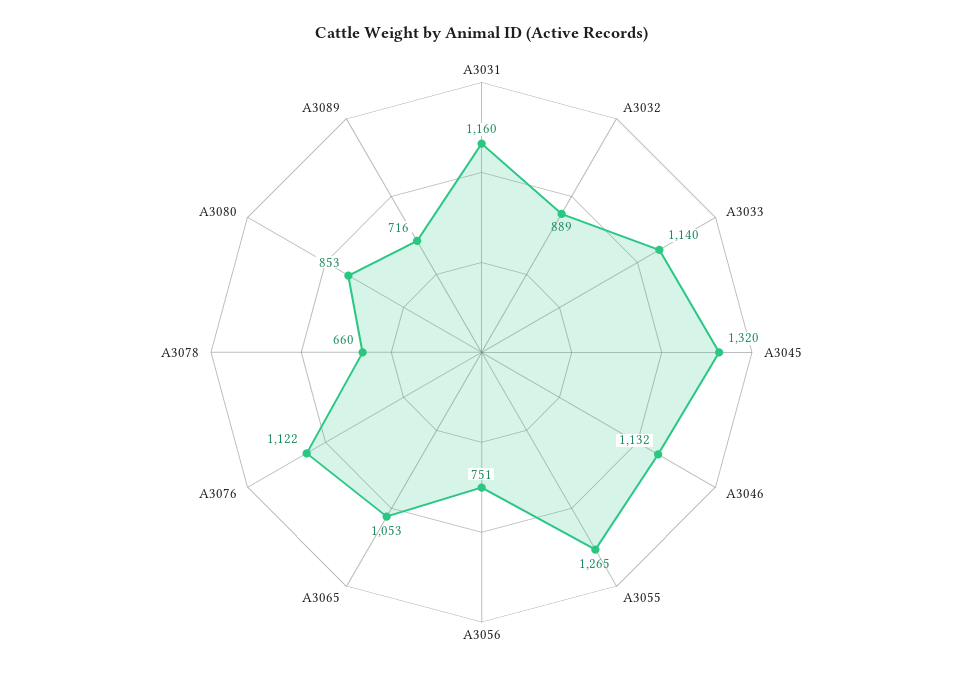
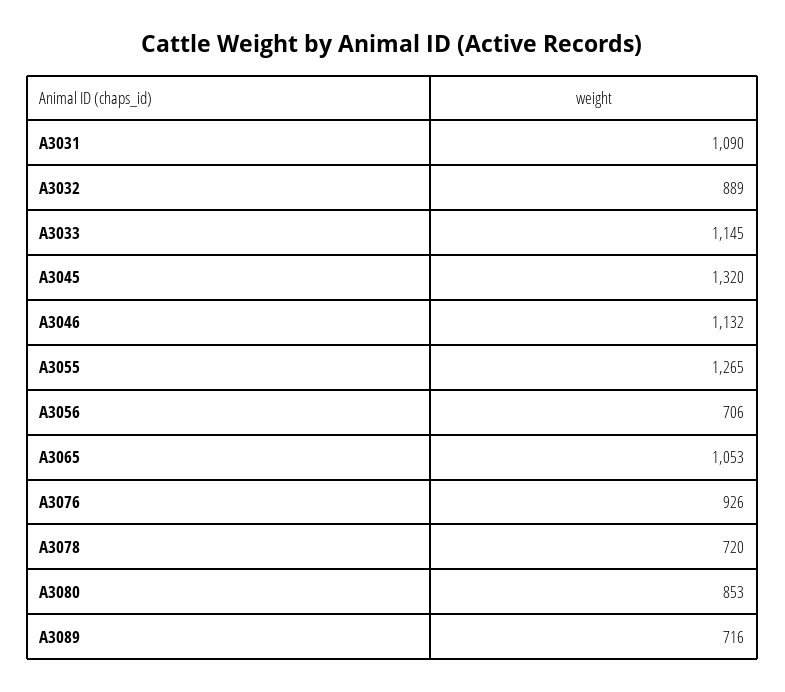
A3031: 1160 -> 1090
A3033: 1140 -> 1145
A3056: 751 -> 706
A3076: 1122 -> 926
A3078: 660 -> 720

